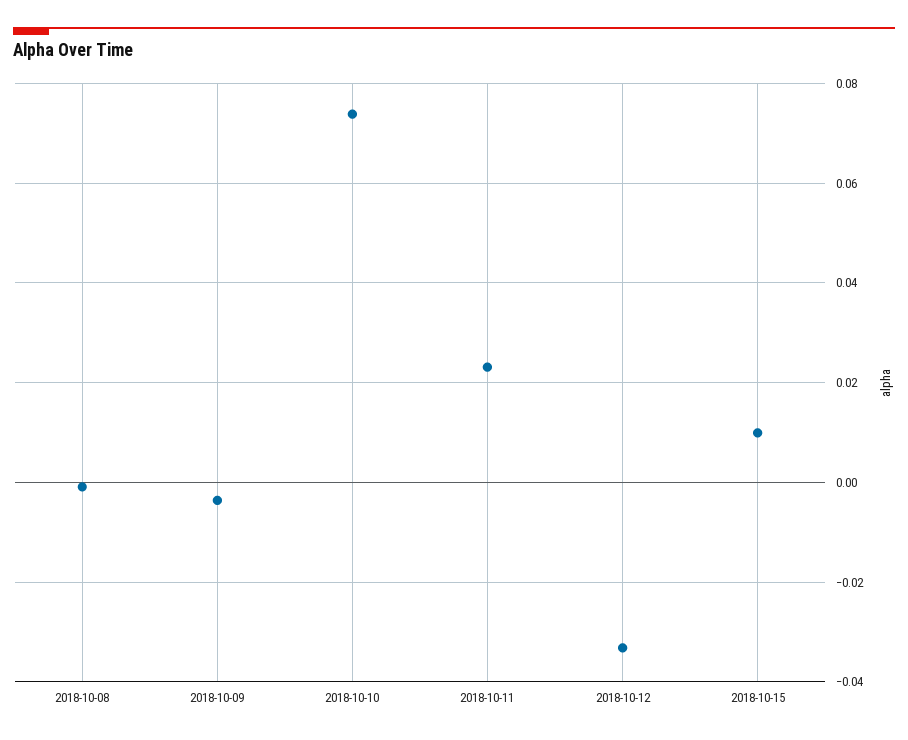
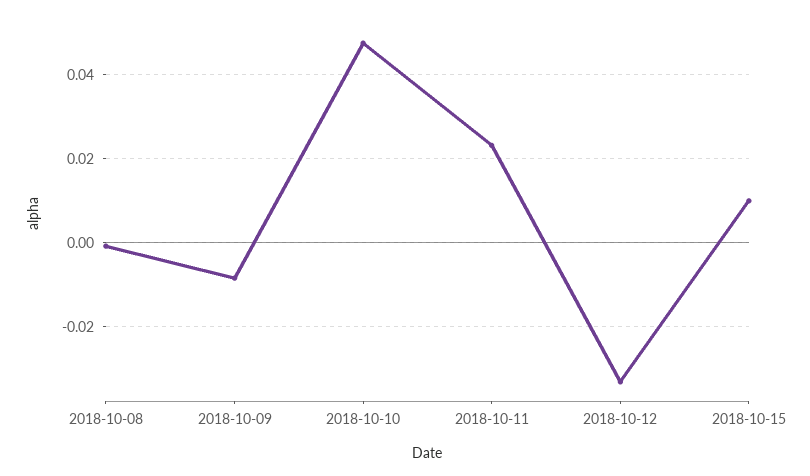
2018-10-09: -0.004 -> -0.008
2018-10-10: 0.074 -> 0.048

